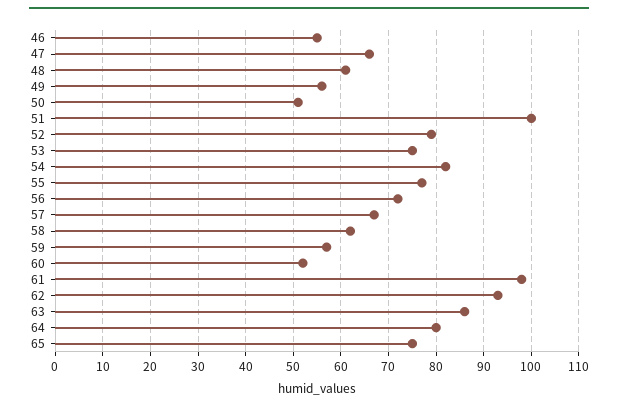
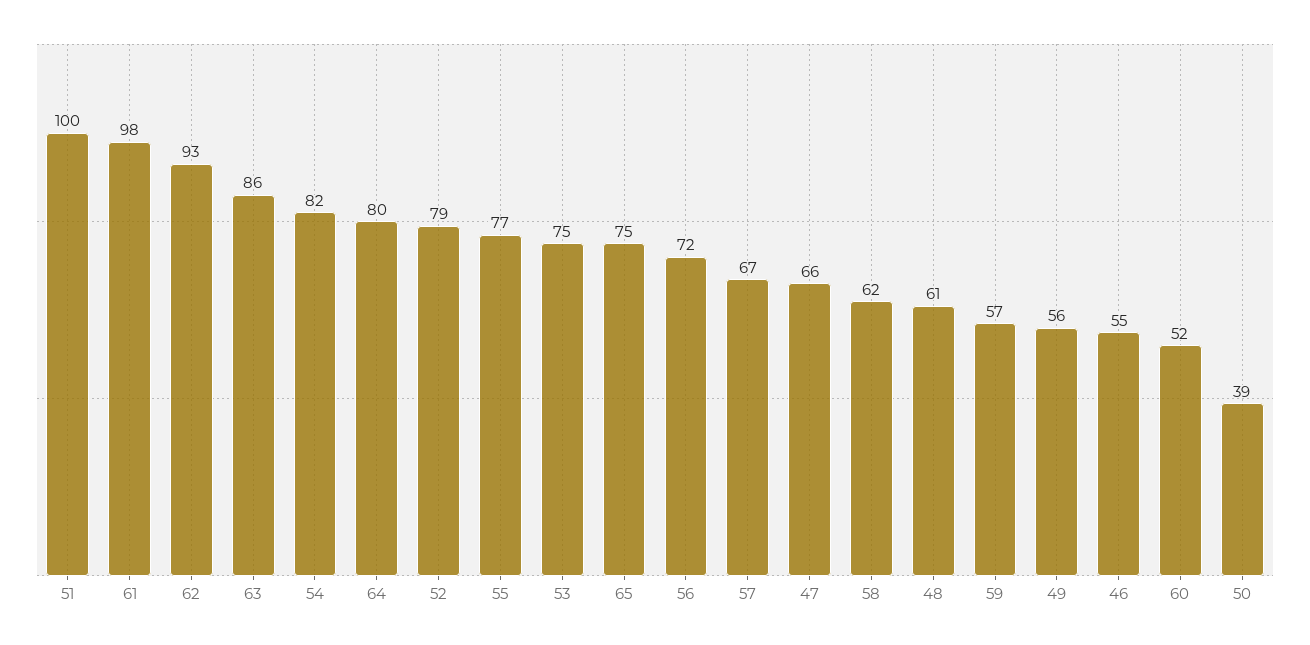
50: 50 -> 39

